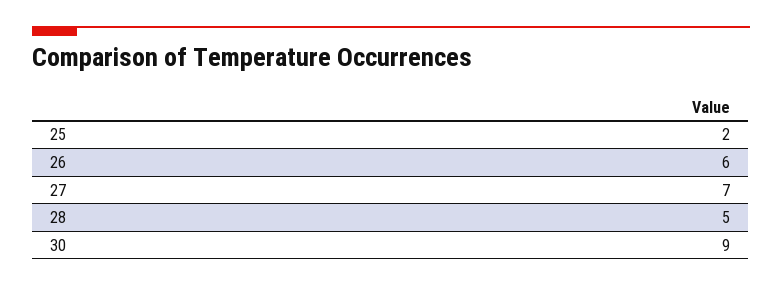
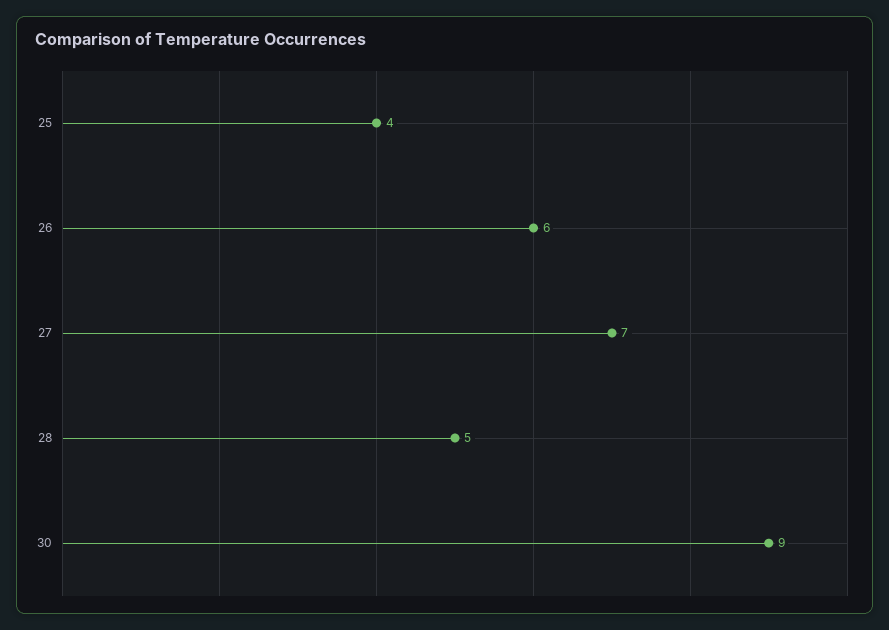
25: 2 -> 4

